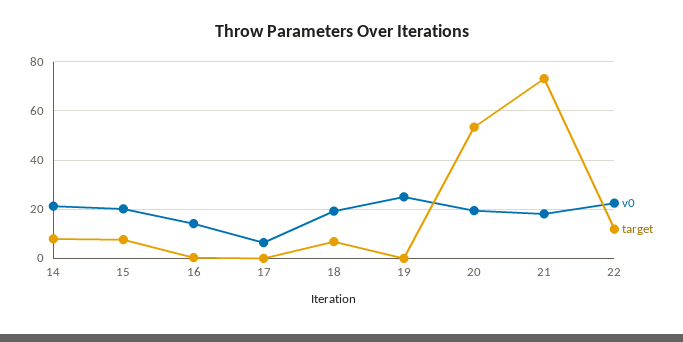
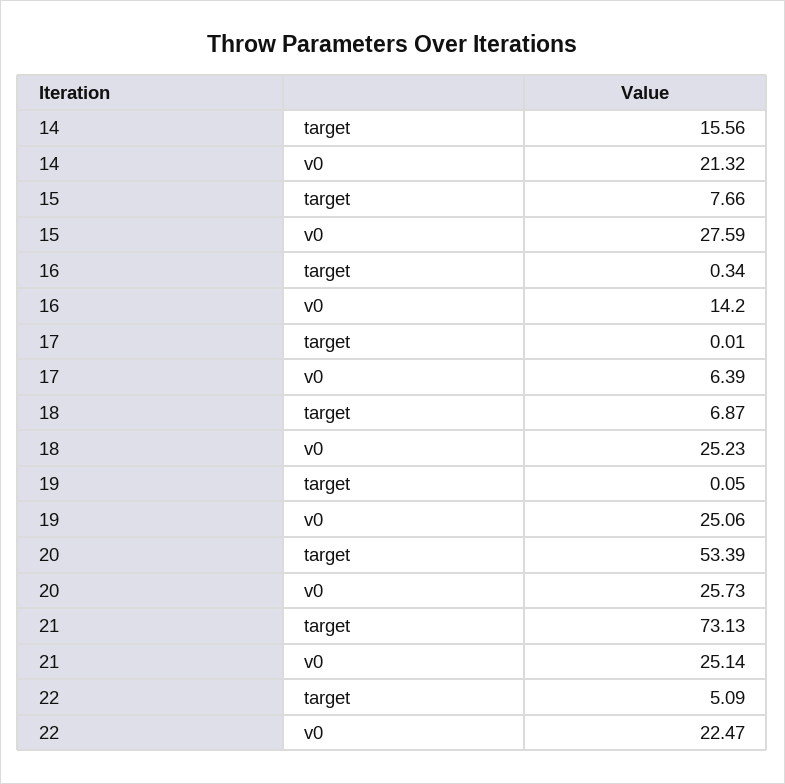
target, 14: 7.5 -> 15.56
v0, 15: 20 -> 27.59
v0, 18: 20 -> 25.23
v0, 20: 20 -> 25.73
v0, 21: 17.5 -> 25.14
target, 22: 12.5 -> 5.09

